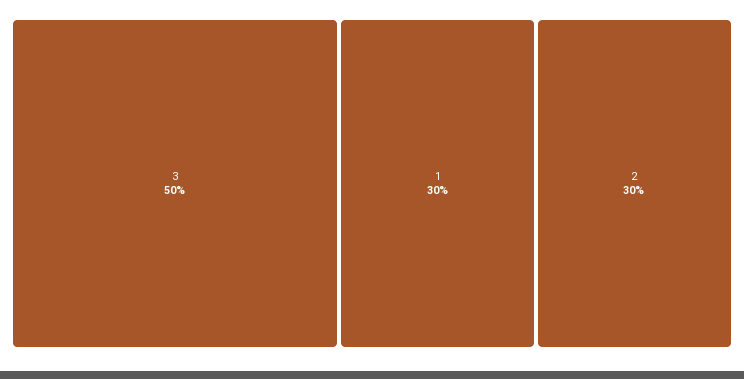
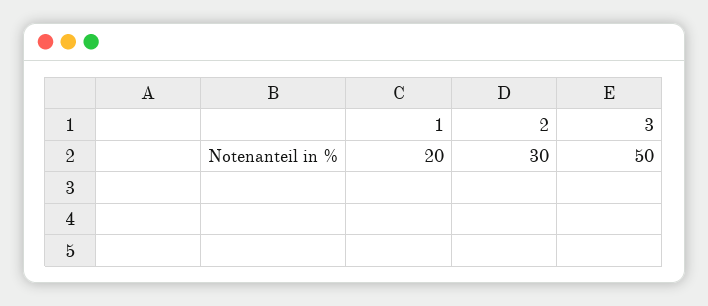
1: 30 -> 20

